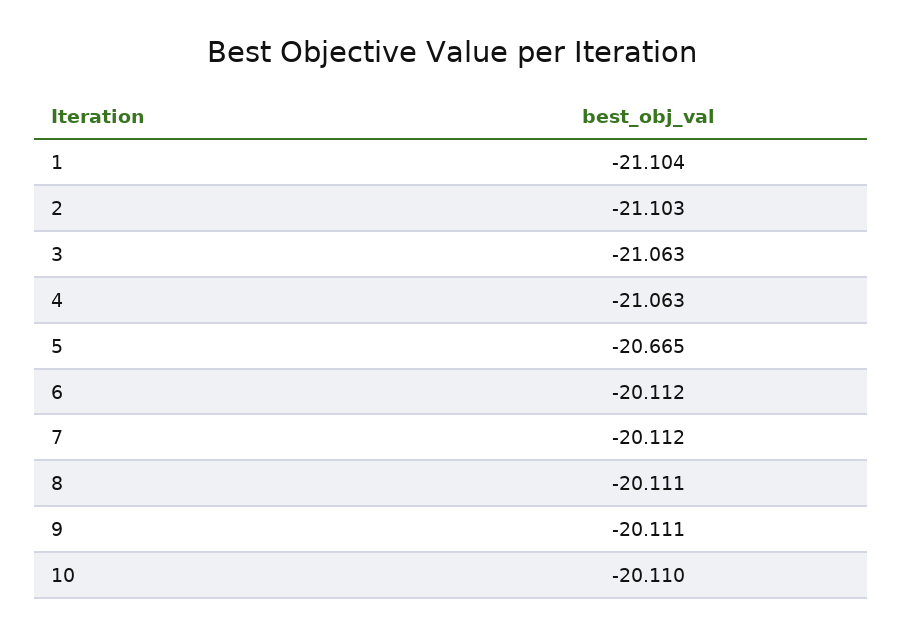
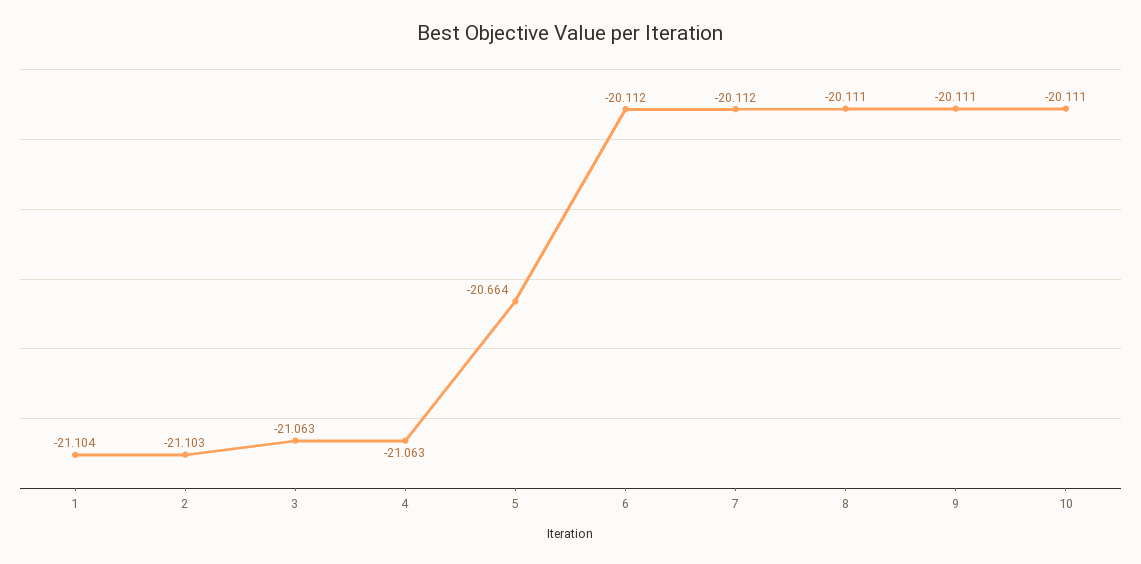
5: -20.665 -> -20.664
10: -20.11 -> -20.111

